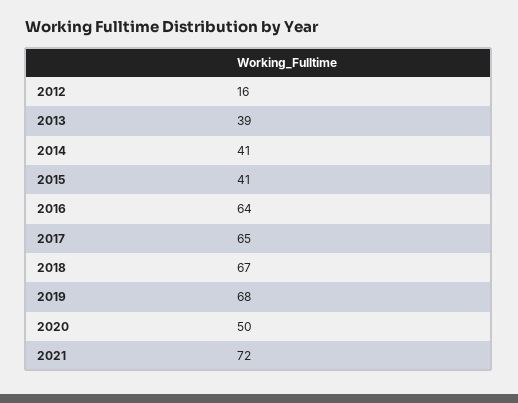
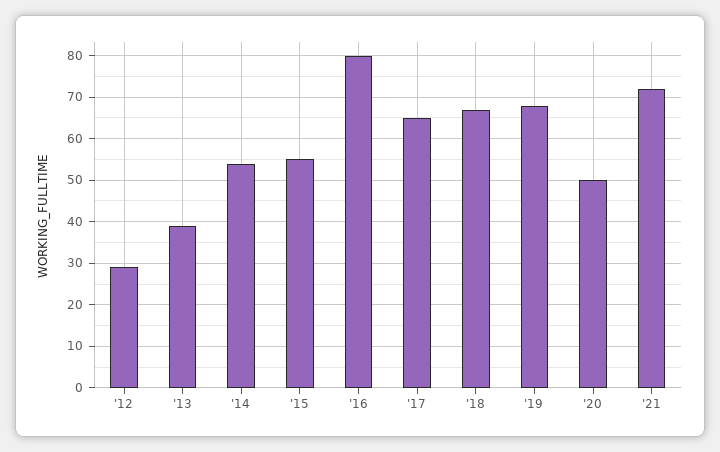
2012: 16 -> 30
2014: 41 -> 55
2015: 41 -> 55
2016: 64 -> 80

